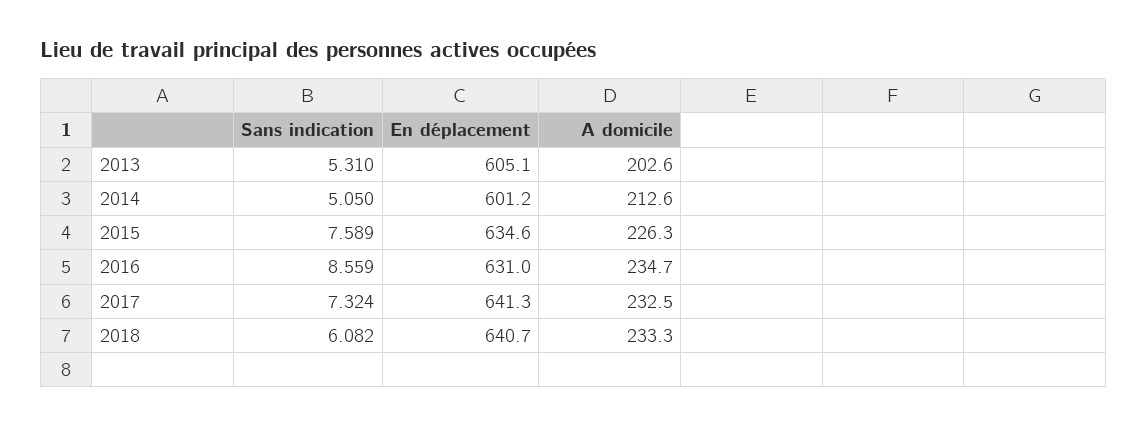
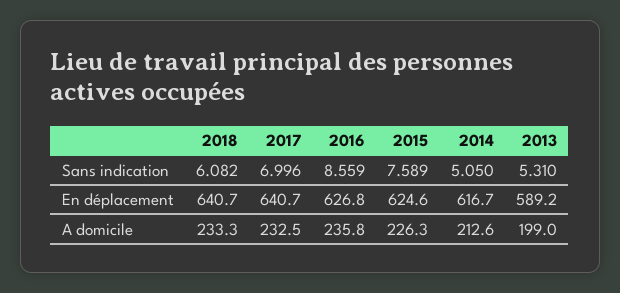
En déplacement, 2013: 605.1 -> 589.2
A domicile, 2013: 202.6 -> 199
En déplacement, 2014: 601.2 -> 616.7
En déplacement, 2015: 634.6 -> 624.6
En déplacement, 2016: 631 -> 626.8
A domicile, 2016: 234.7 -> 235.8
Sans indication, 2017: 7.324 -> 6.996
En déplacement, 2017: 641.3 -> 640.7

